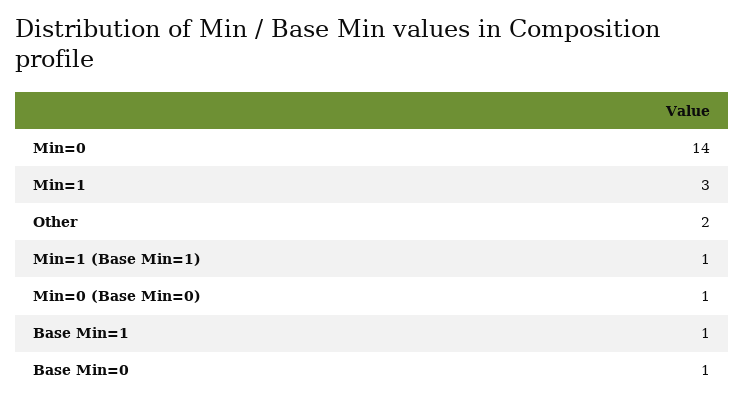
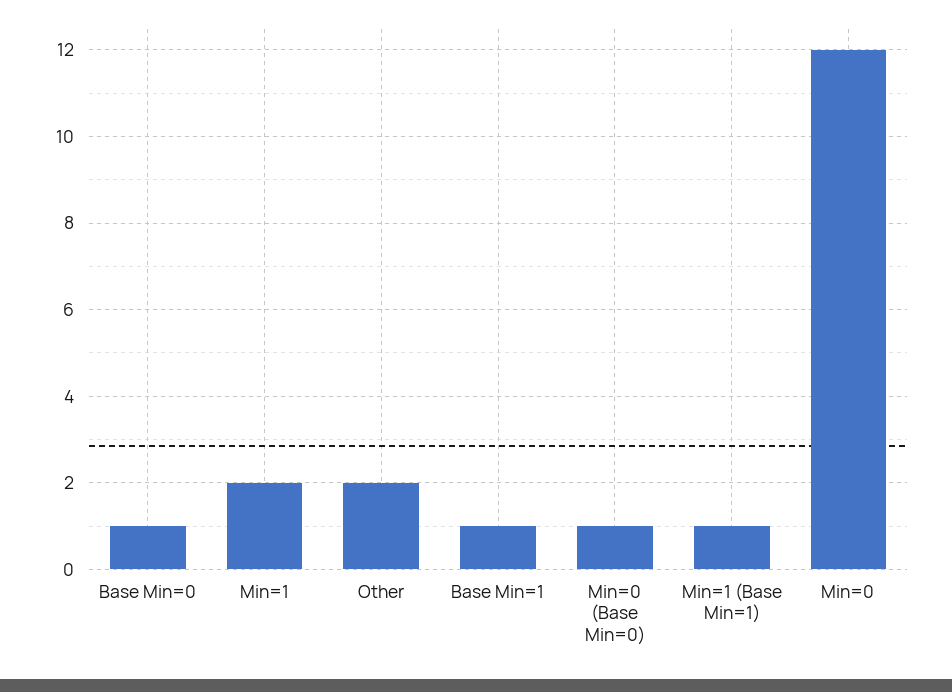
Min=0: 14 -> 12
Min=1: 3 -> 2

